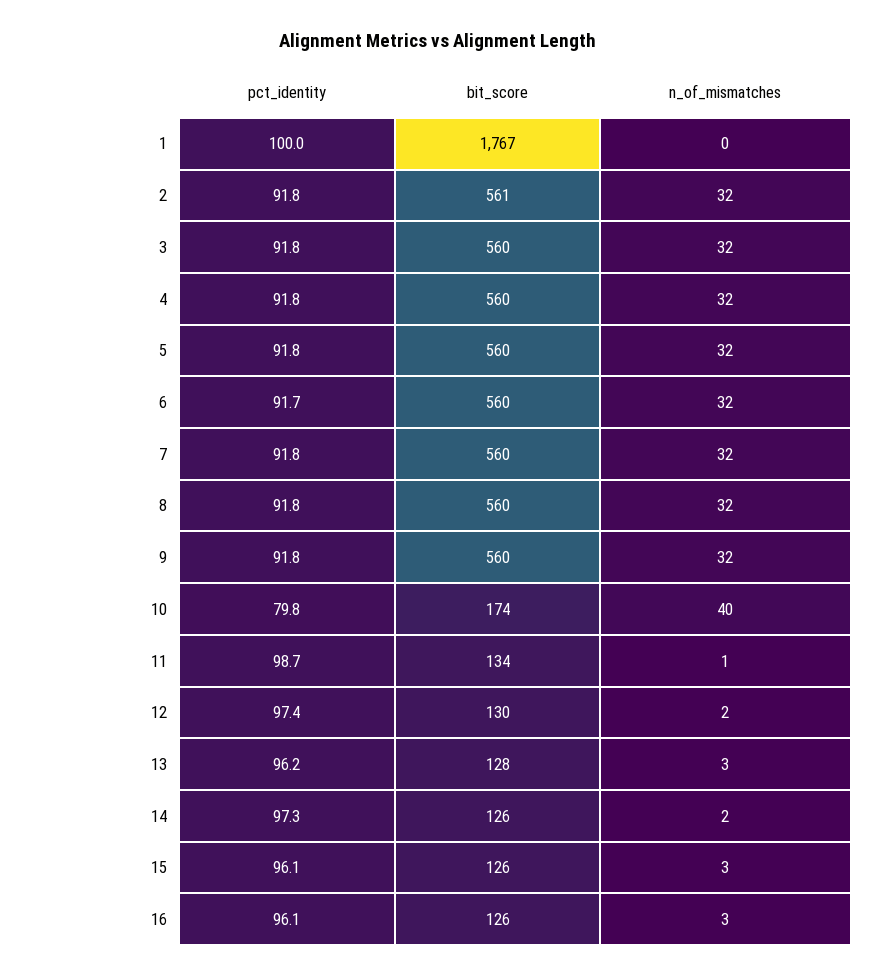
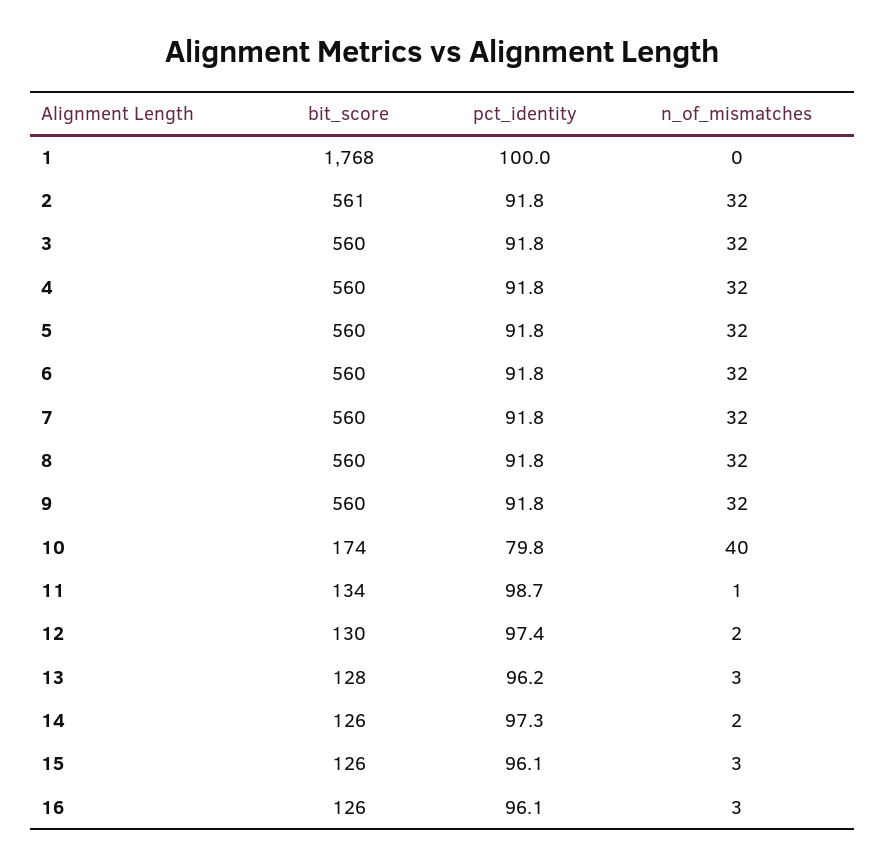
bit_score, 1: 1767 -> 1768
pct_identity, 6: 91.7 -> 91.8

